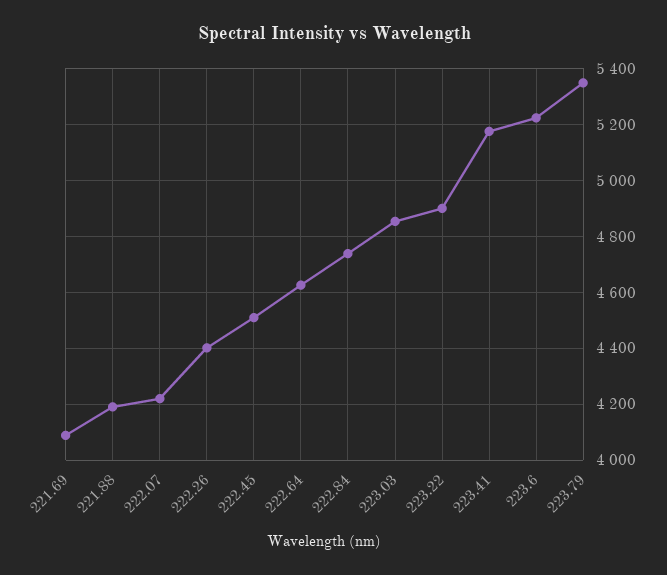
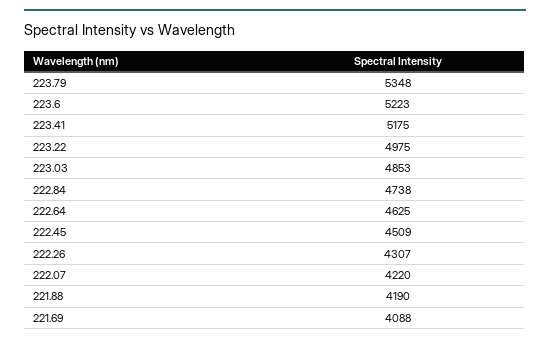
222.26: 4400 -> 4307
223.22: 4900 -> 4975

